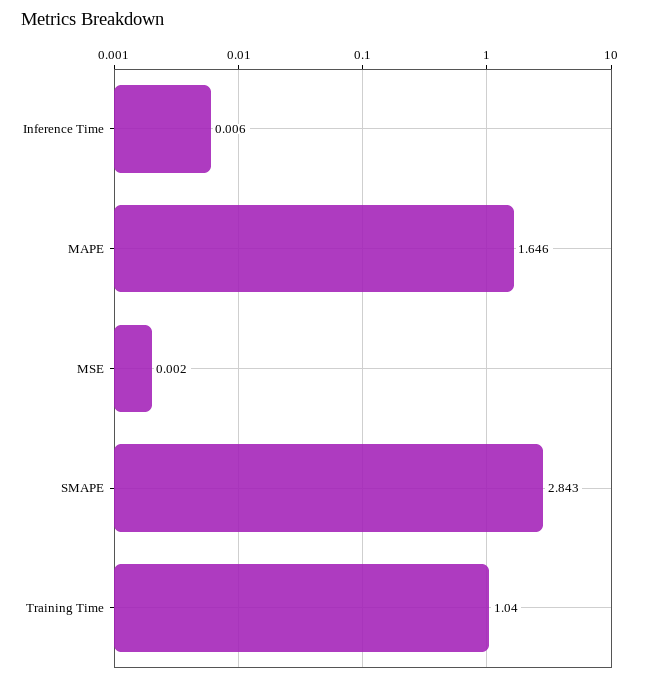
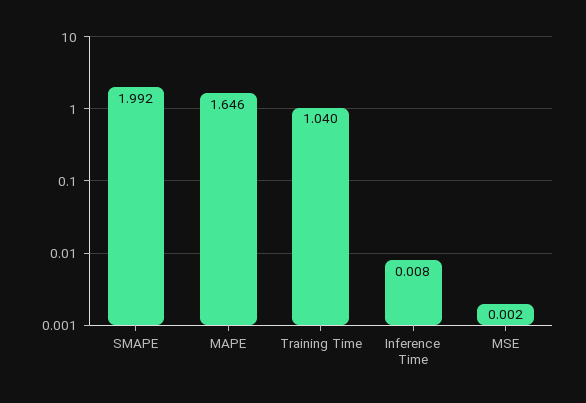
Inference Time: 0.006 -> 0.008
SMAPE: 2.843 -> 1.992

